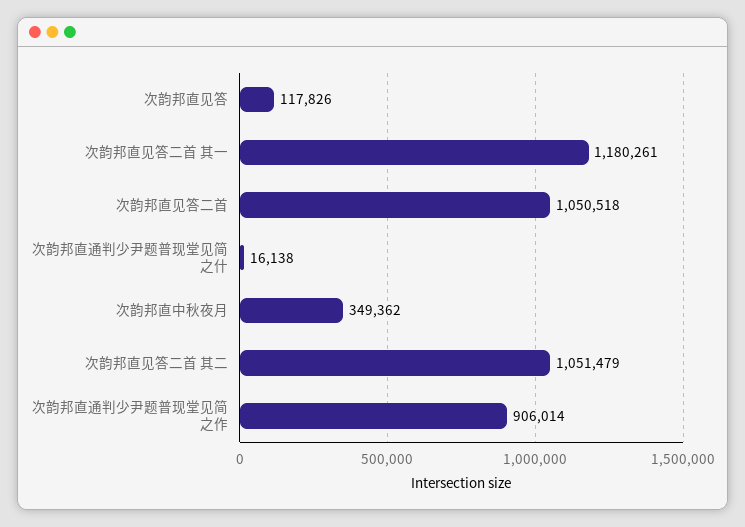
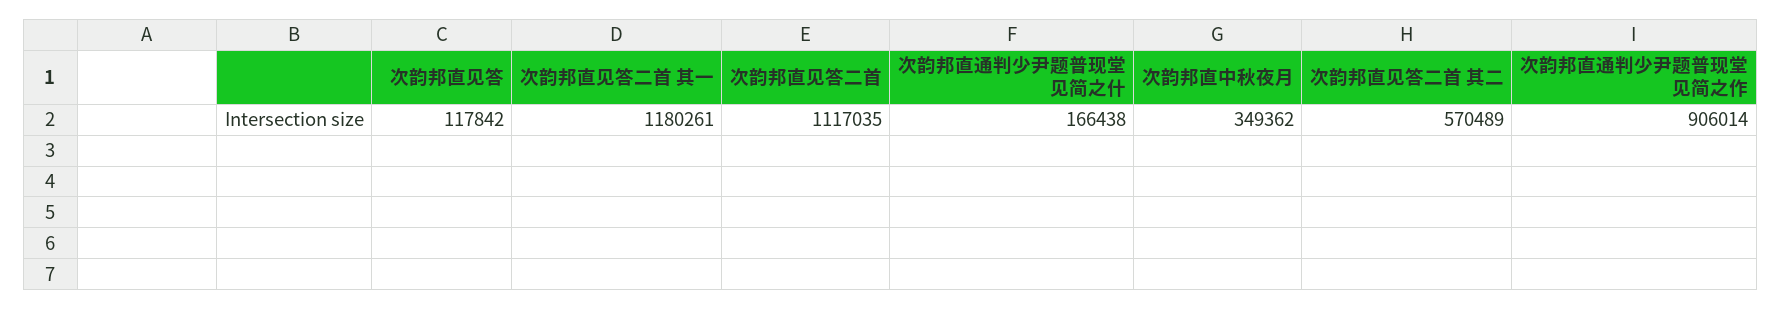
次韵邦直见答: 117826 -> 117842
次韵邦直见答二首: 1050518 -> 1117035
次韵邦直通判少尹题普现堂见简之什: 16138 -> 166438
次韵邦直见答二首 其二: 1051479 -> 570489

